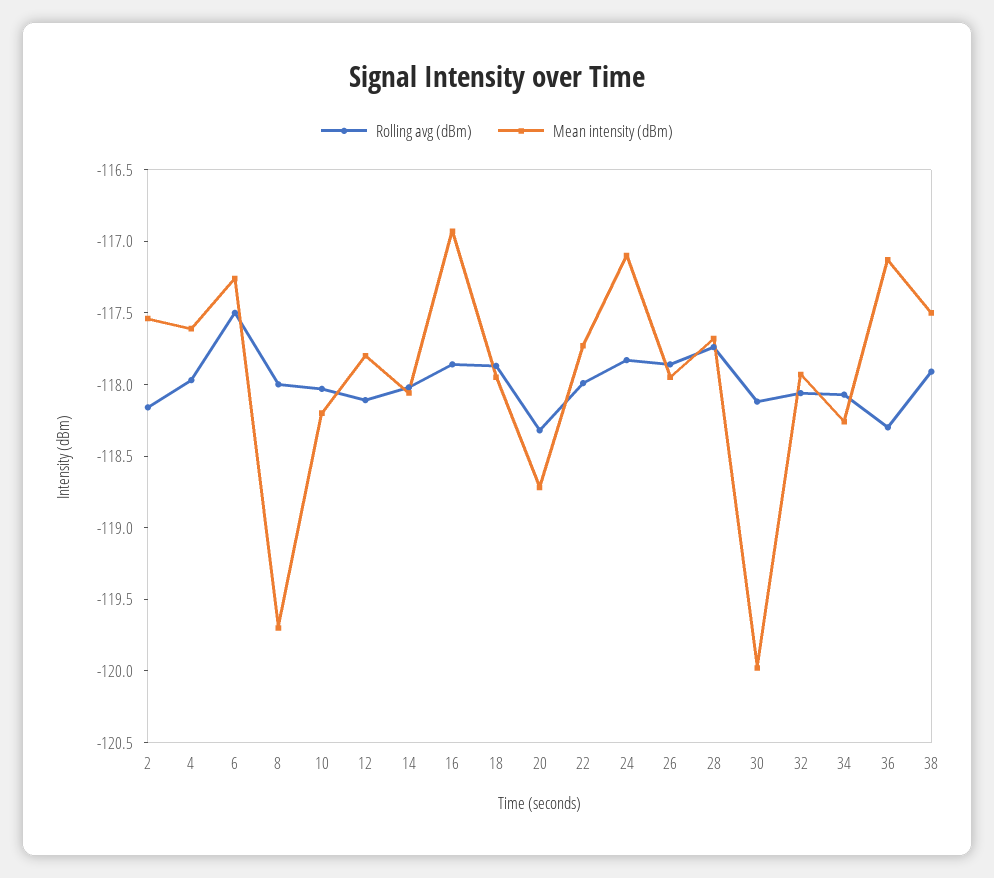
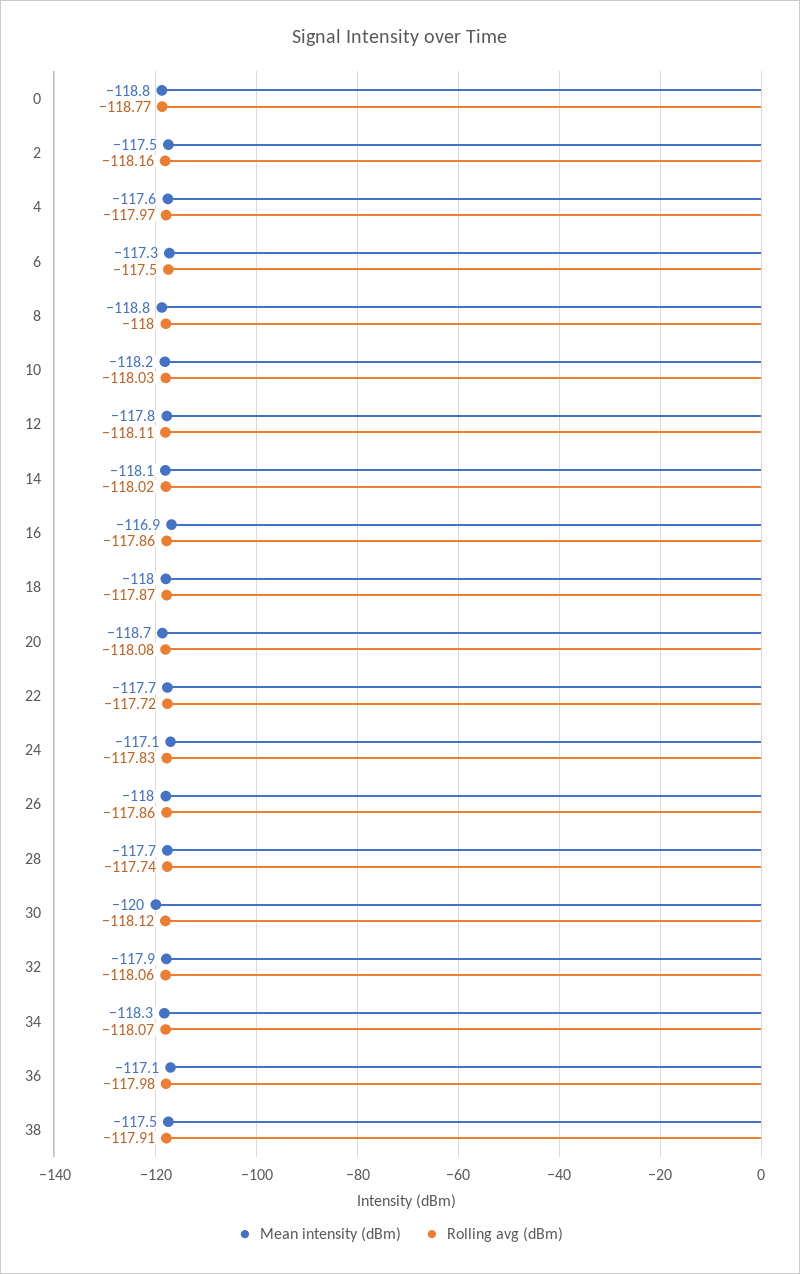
Mean intensity (dBm), 8: -119.7 -> -118.8
Rolling avg (dBm), 20: -118.3 -> -118.08
Rolling avg (dBm), 22: -118 -> -117.72
Rolling avg (dBm), 36: -118.3 -> -117.98
Mean intensity (dBm), 0: none -> -118.8
Rolling avg (dBm), 0: none -> -118.77

